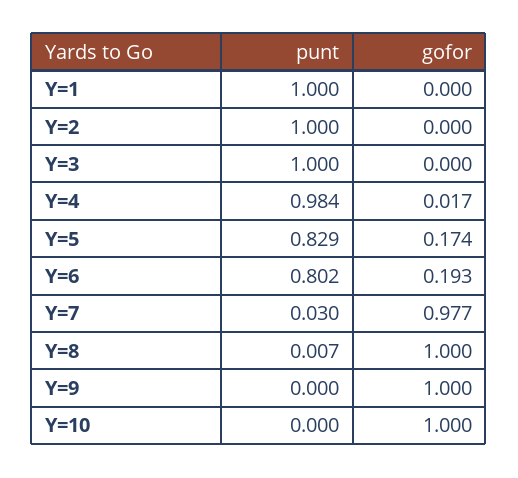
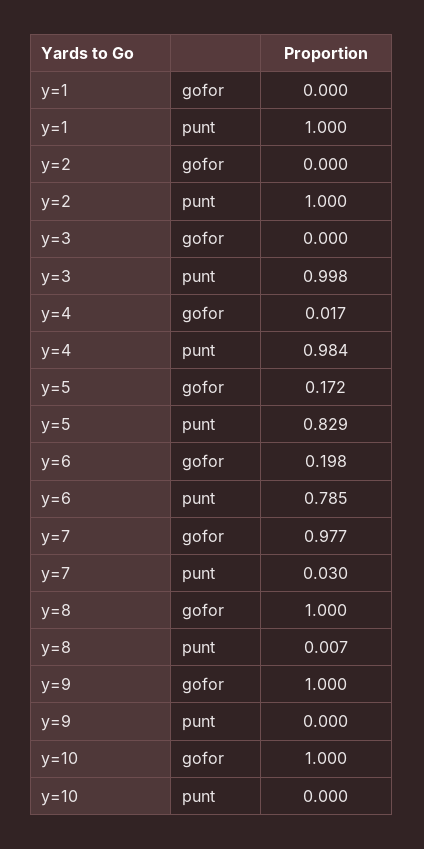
punt, Y=3: 1 -> 0.998
gofor, Y=5: 0.174 -> 0.172
punt, Y=6: 0.802 -> 0.785
gofor, Y=6: 0.193 -> 0.198

